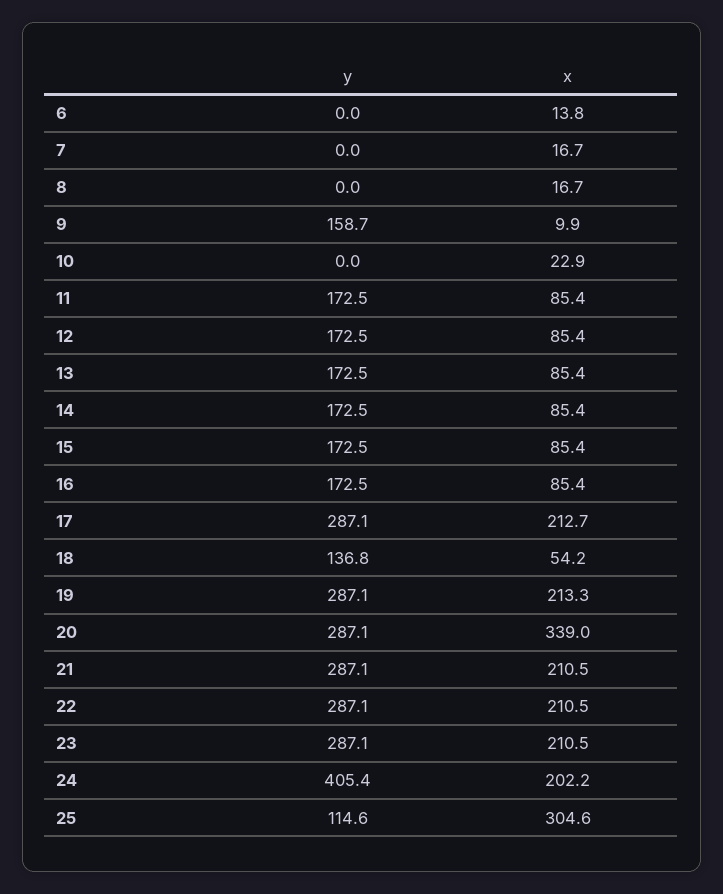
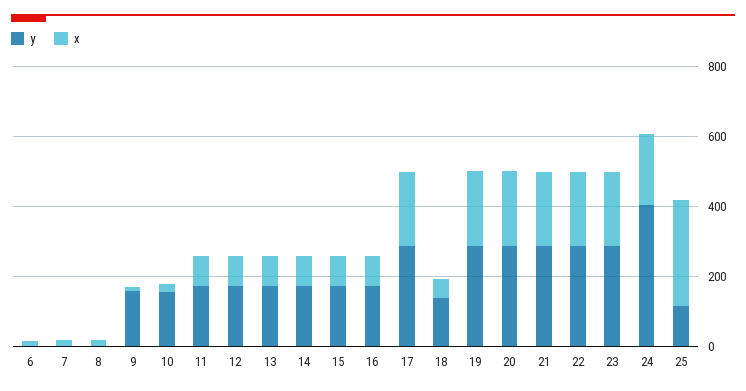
y, 10: 0 -> 150
x, 20: 339 -> 200

